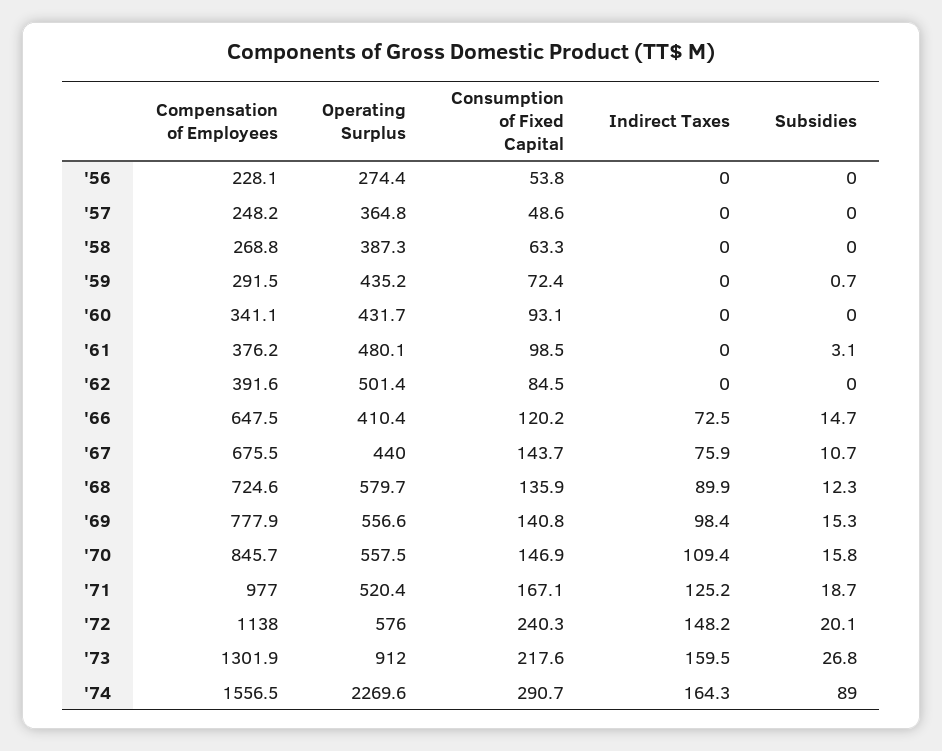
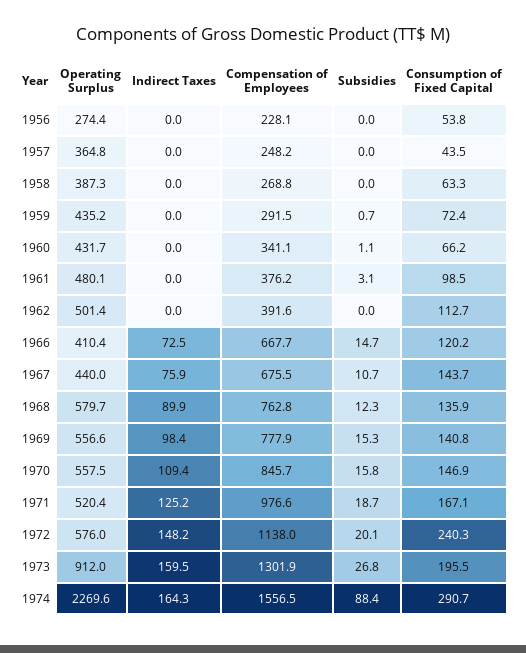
Consumption of Fixed Capital, '57: 48.6 -> 43.5
Consumption of Fixed Capital, '60: 93.1 -> 66.2
Subsidies, '60: 0 -> 1.1
Consumption of Fixed Capital, '62: 84.5 -> 112.7
Compensation of Employees, '66: 647.5 -> 667.7
Compensation of Employees, '68: 724.6 -> 762.8
Compensation of Employees, '71: 977 -> 976.6
Consumption of Fixed Capital, '73: 217.6 -> 195.5
Subsidies, '74: 89 -> 88.4

